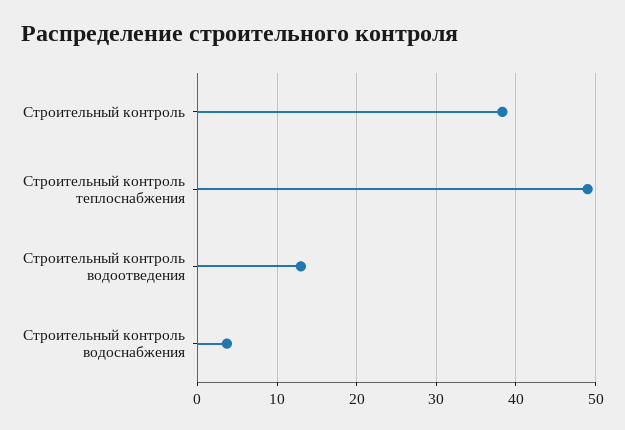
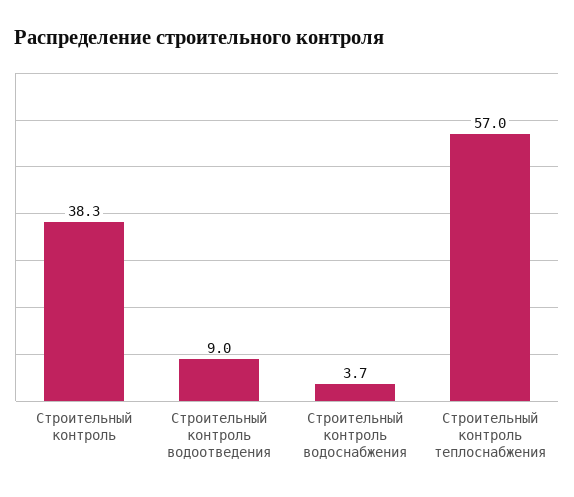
Строительный контроль теплоснабжения: 49 -> 57
Строительный контроль водоотведения: 13 -> 9

